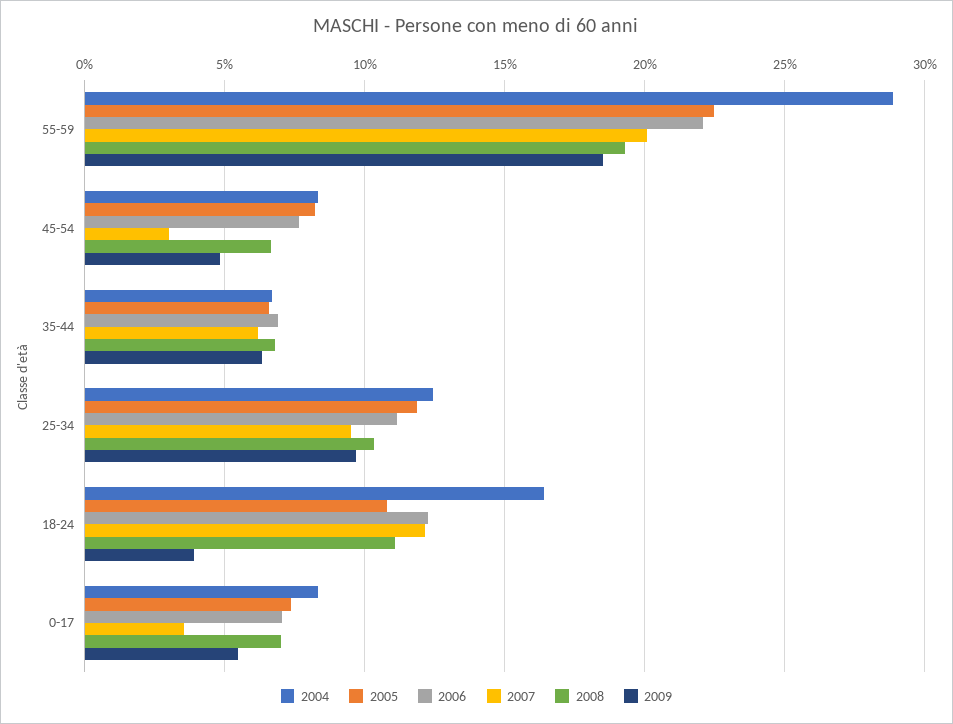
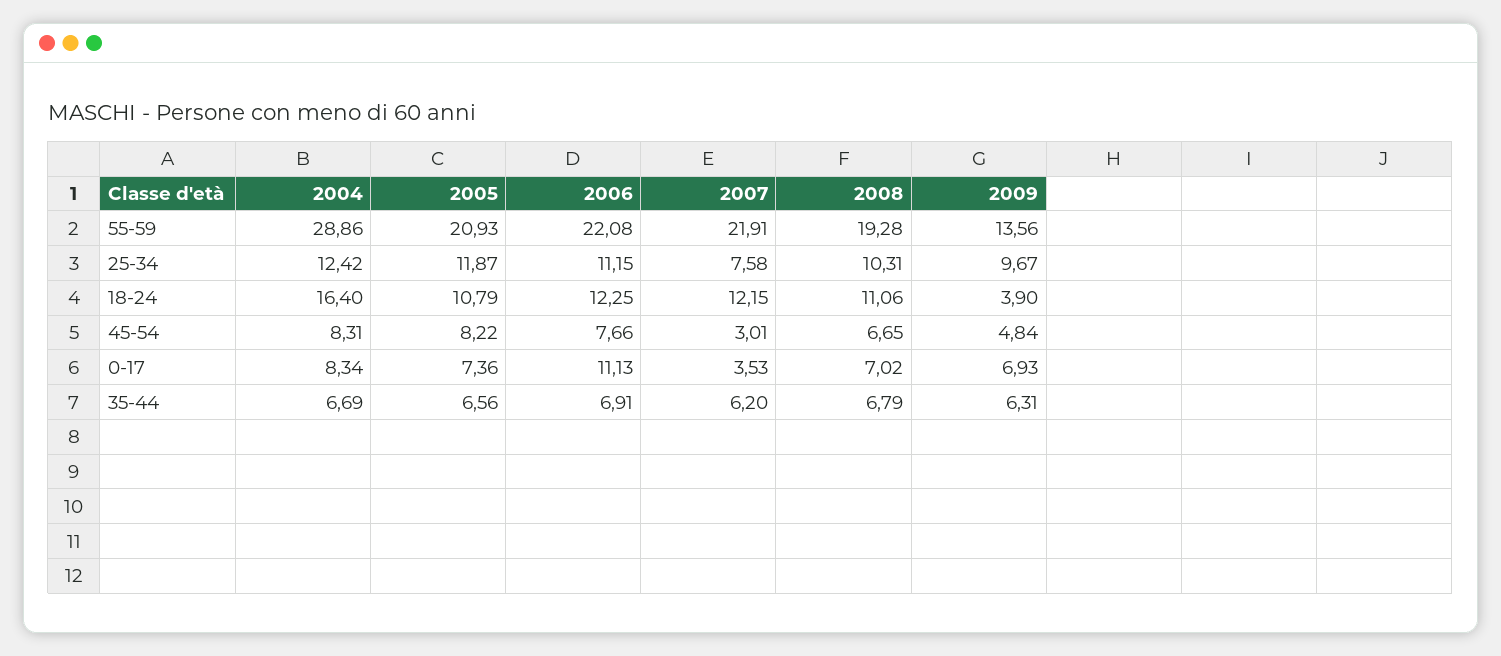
2005, 55-59: 22.5 -> 20.93
2007, 55-59: 20 -> 21.91
2009, 55-59: 18.5 -> 13.56
2007, 25-34: 9.5 -> 7.58
2006, 0-17: 7 -> 11.13
2009, 0-17: 5.5 -> 6.93

